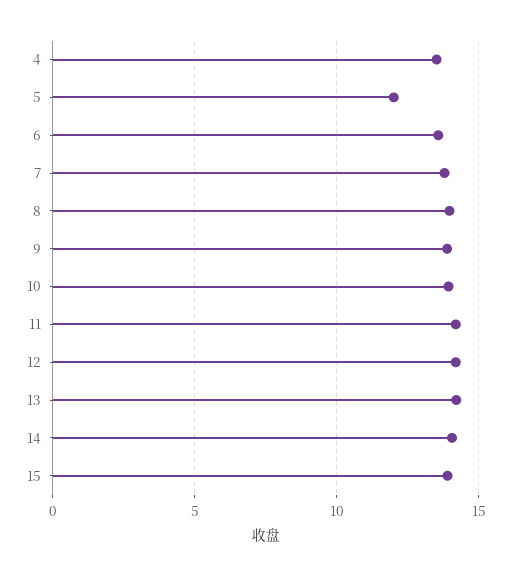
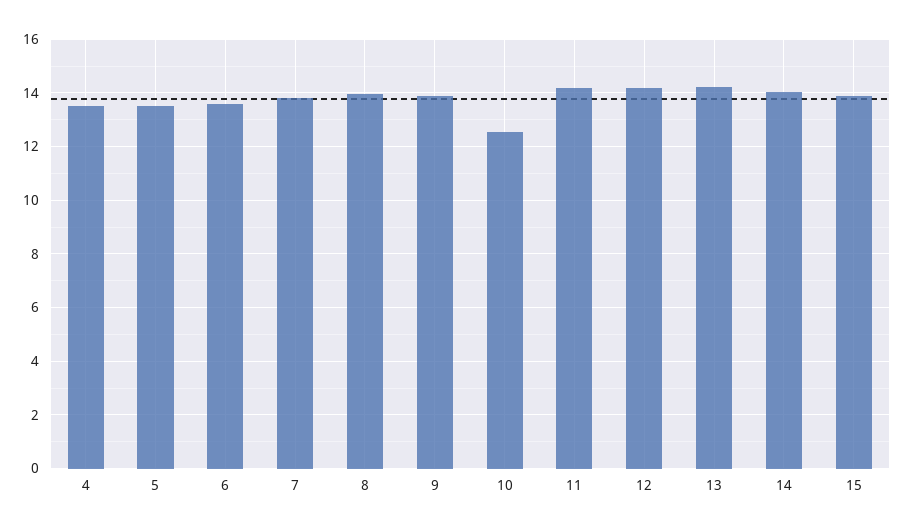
5: 12 -> 13.5
10: 14 -> 12.5

